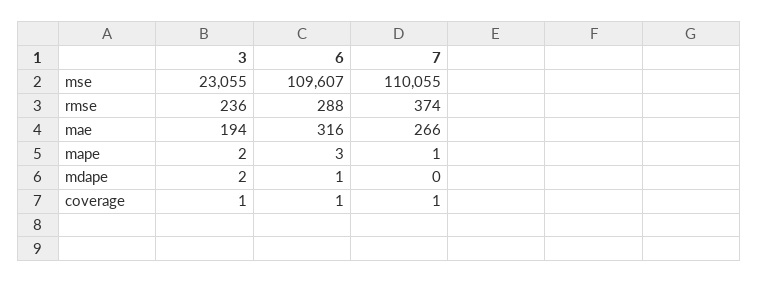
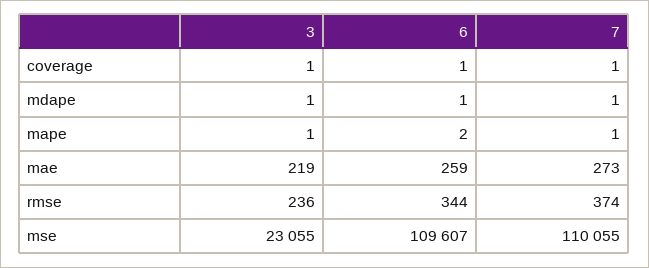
6, rmse: 288 -> 344
3, mae: 194 -> 219
6, mae: 316 -> 259
7, mae: 266 -> 273
3, mape: 2 -> 1
6, mape: 3 -> 2
3, mdape: 2 -> 1
7, mdape: 0 -> 1

